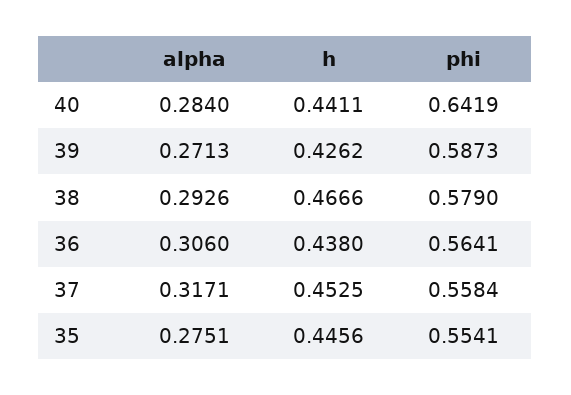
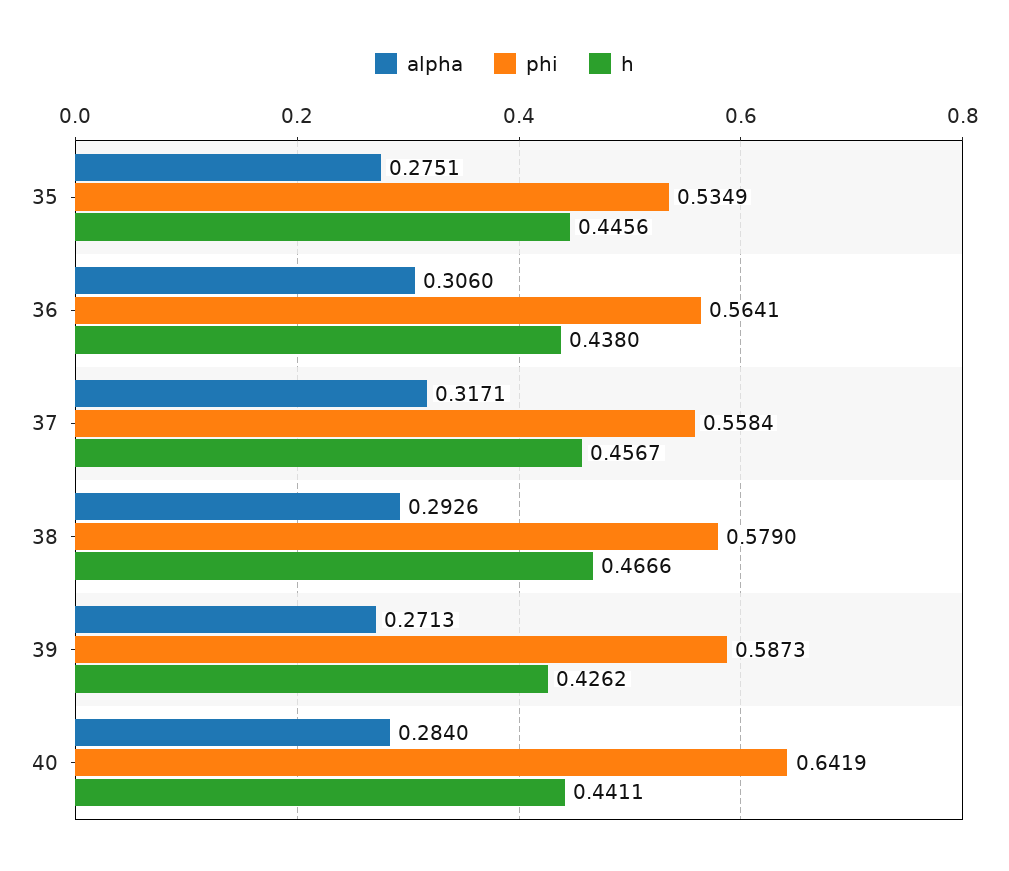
h, 37: 0.4525 -> 0.4567
phi, 35: 0.5541 -> 0.5349

